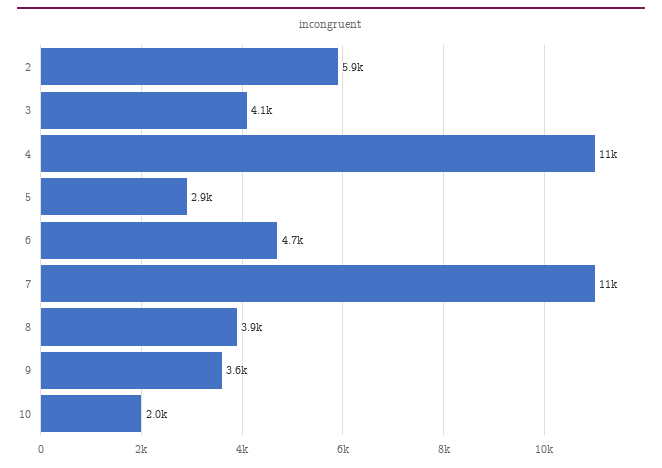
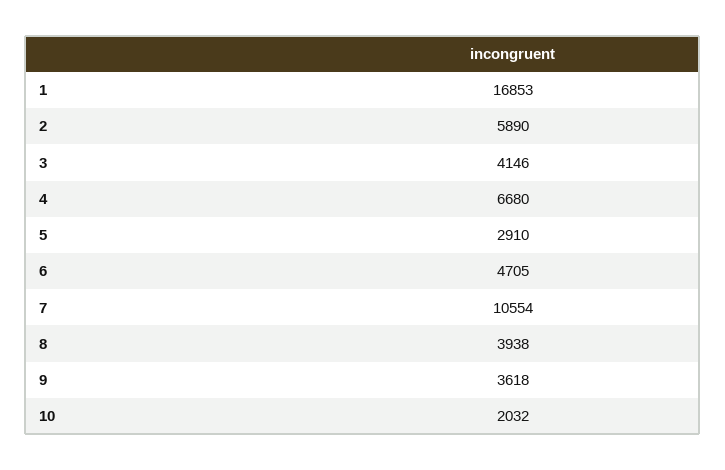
4: 11000 -> 6680
1: none -> 16853

